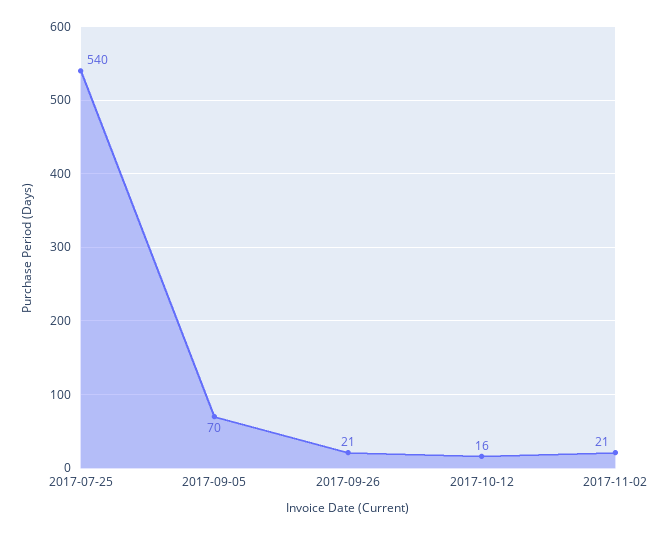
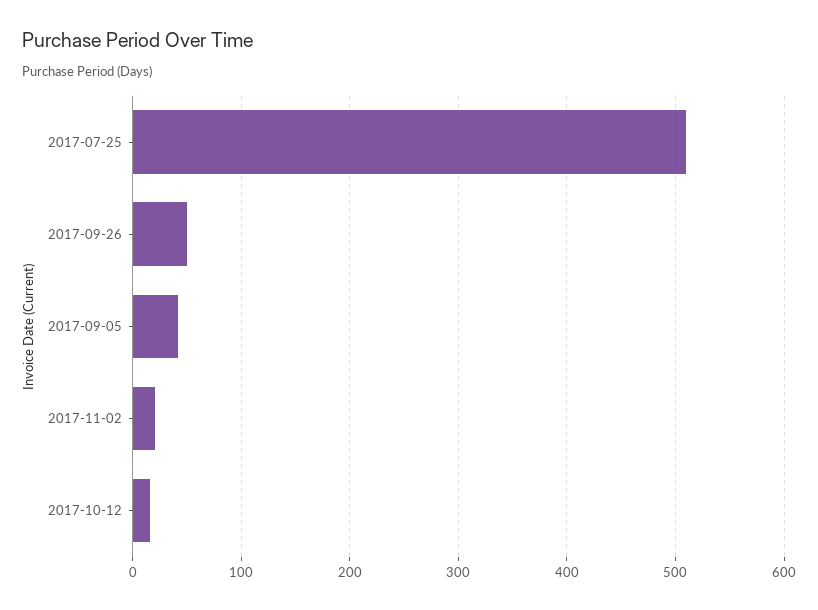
2017-07-25: 540 -> 510
2017-09-05: 70 -> 40
2017-09-26: 21 -> 50

